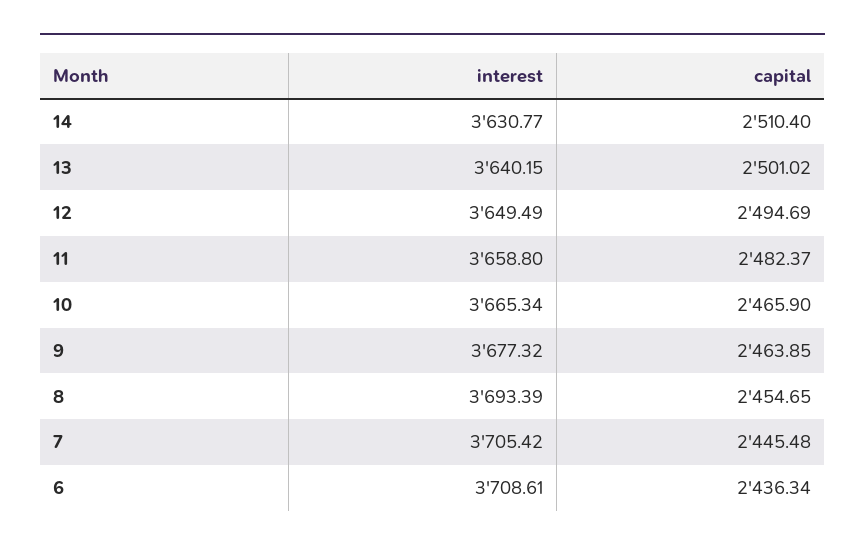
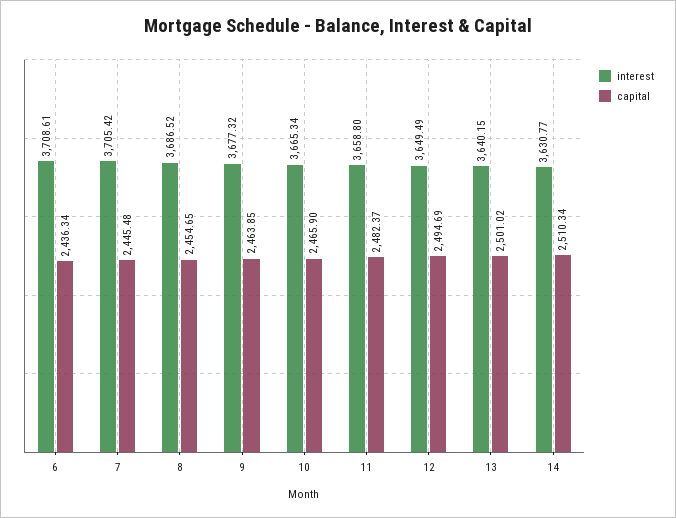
capital, 14: 2510.4 -> 2510.34
interest, 8: 3693.39 -> 3686.52

